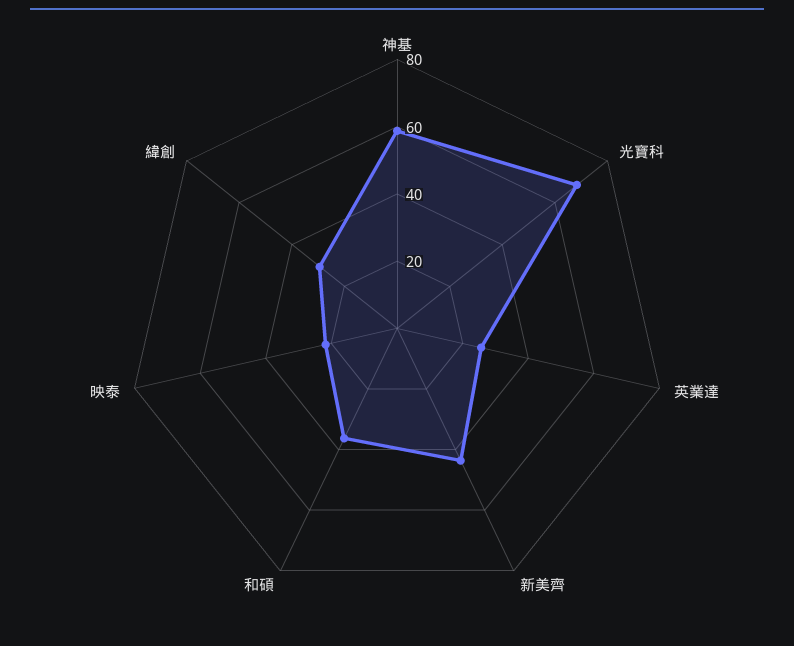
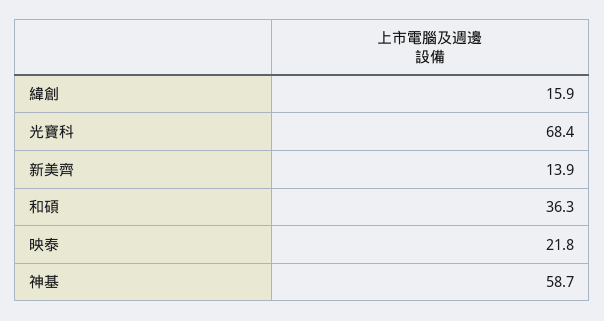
英業達: 25 -> none
新美齊: 45 -> 13.9
緯創: 30 -> 15.9

